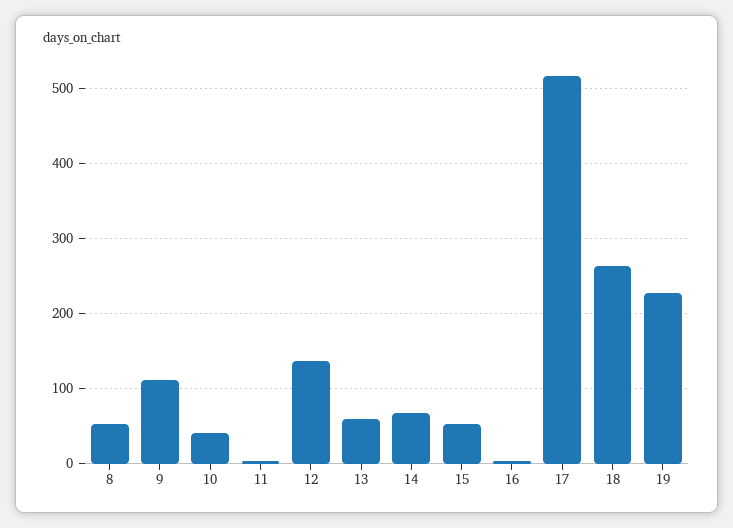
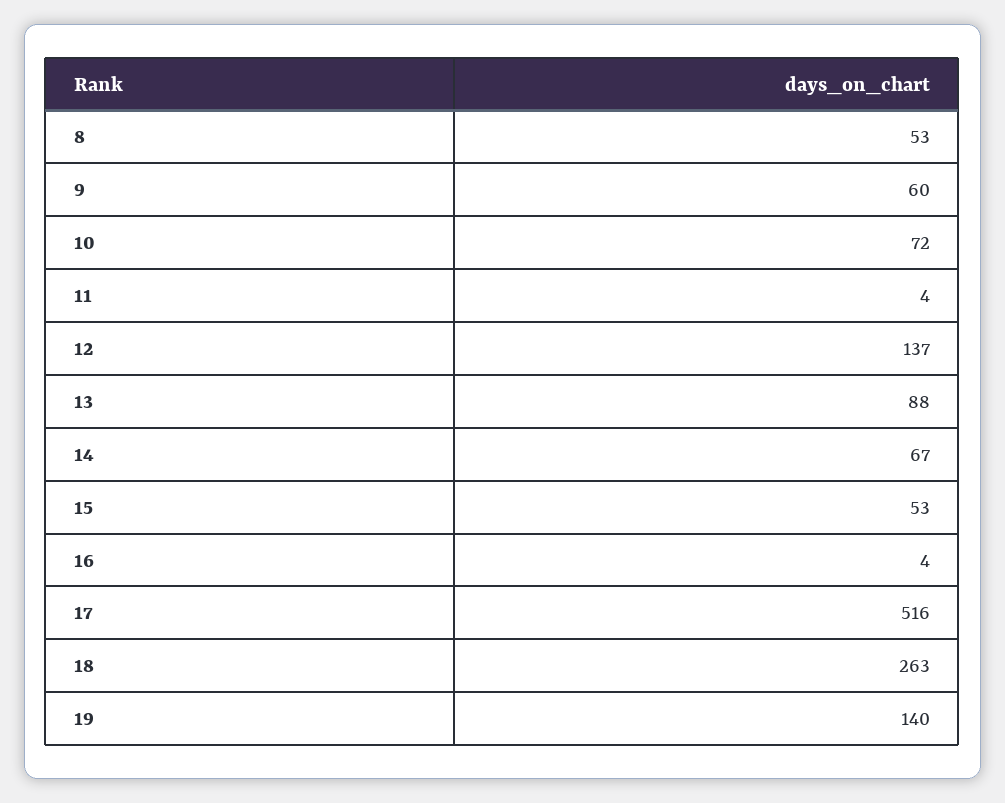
9: 110 -> 60
10: 40 -> 72
13: 60 -> 88
19: 230 -> 140

